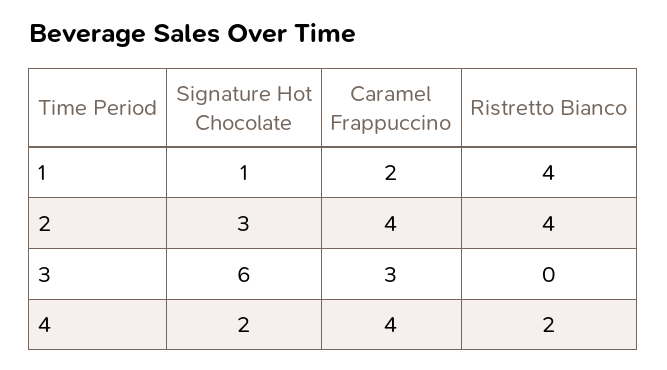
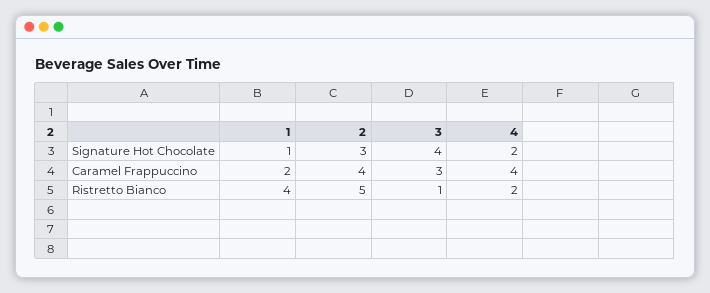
Ristretto Bianco, 2: 4 -> 5
Signature Hot Chocolate, 3: 6 -> 4
Ristretto Bianco, 3: 0 -> 1

